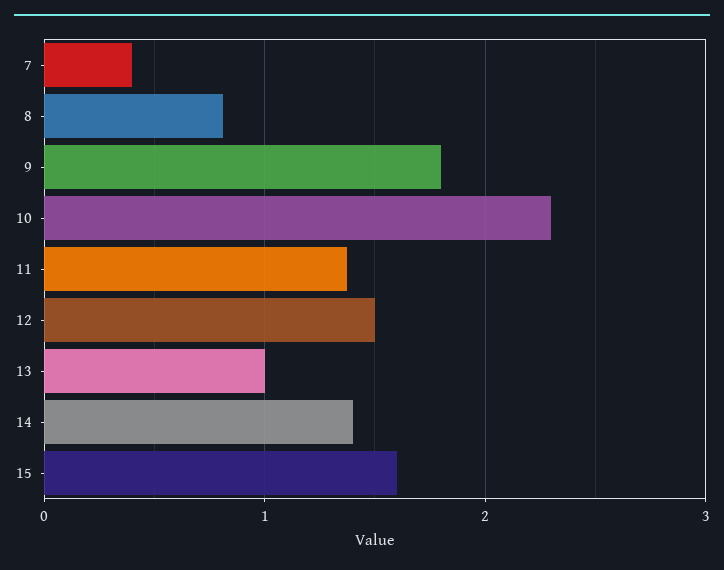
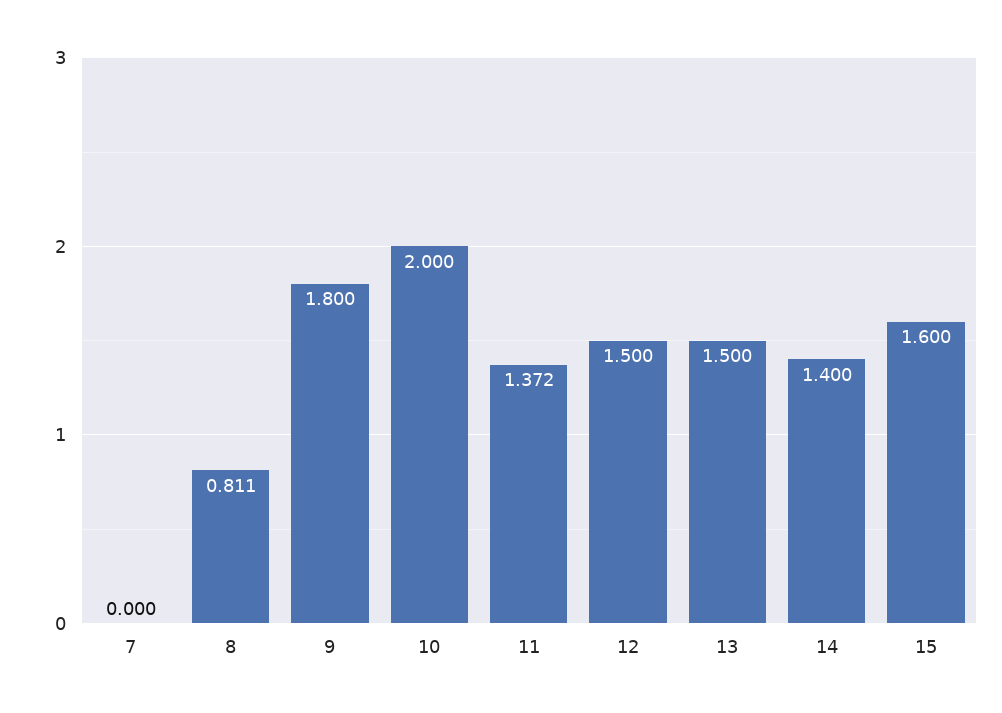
7: 0.4 -> 0
10: 2.3 -> 2
13: 1 -> 1.5

